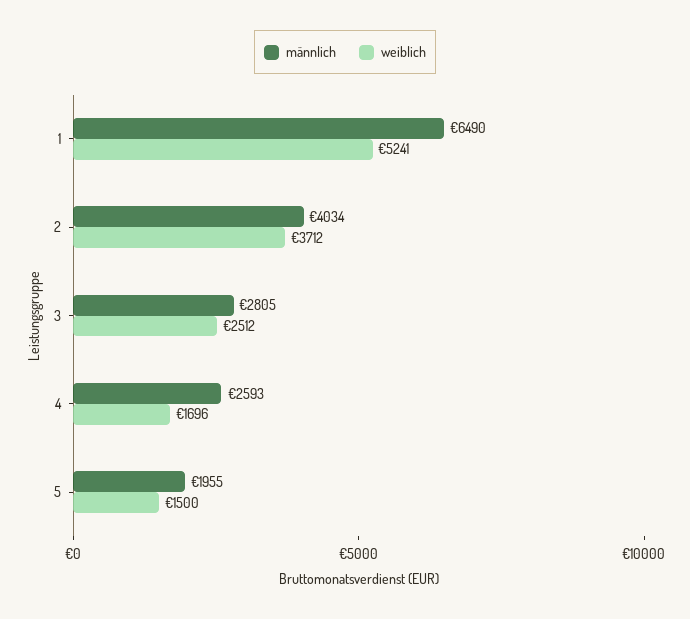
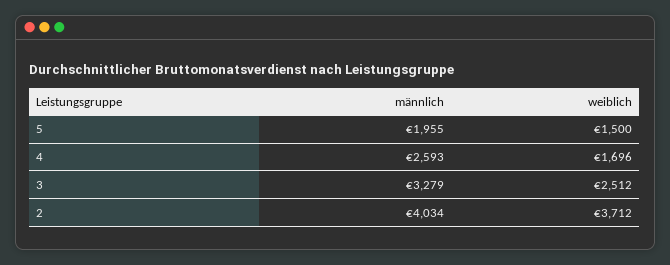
männlich, 1: 6490 -> none
weiblich, 1: 5241 -> none
männlich, 3: 2805 -> 3279

